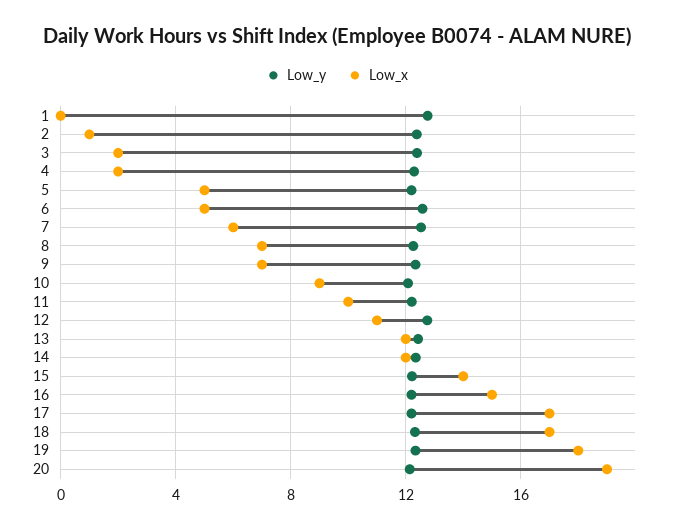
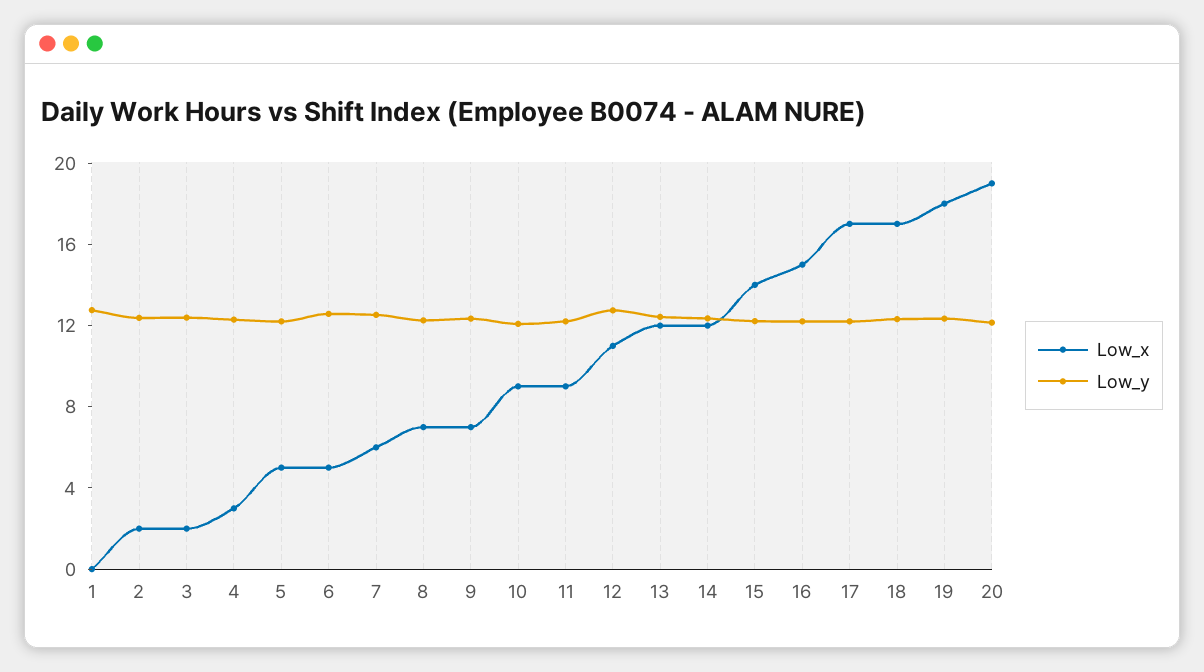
Low_x, 2: 1 -> 2
Low_x, 4: 2 -> 3
Low_x, 11: 10 -> 9

